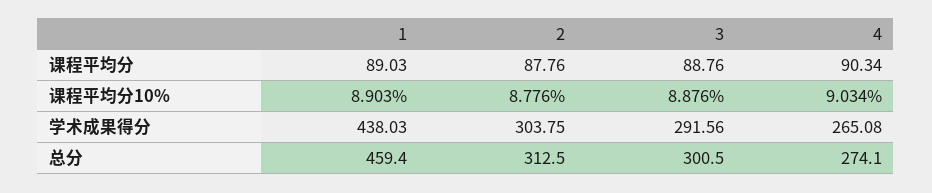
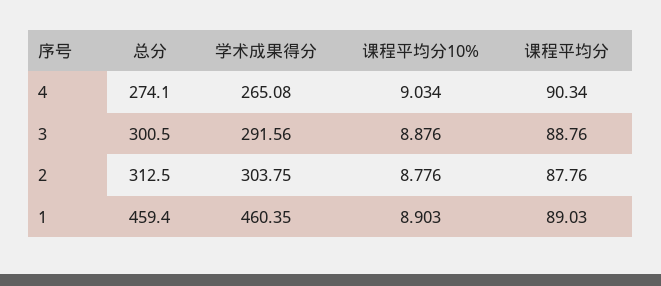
1, 学术成果得分: 438.03 -> 460.35

